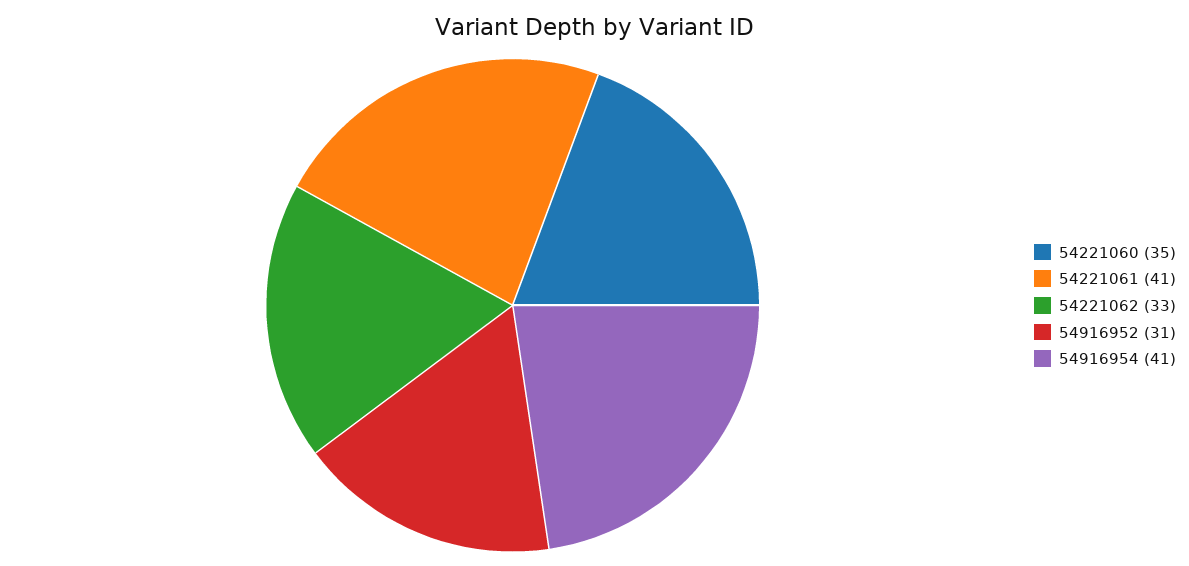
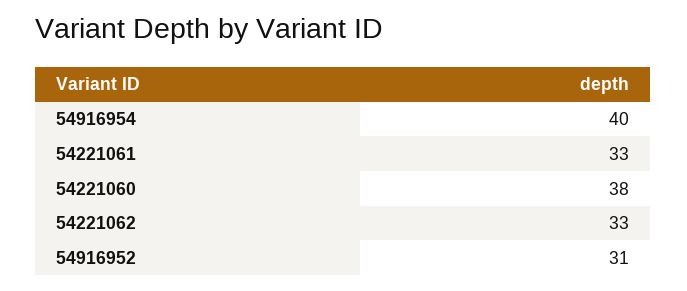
54221060: 35 -> 38
54221061: 41 -> 33
54916954: 41 -> 40

